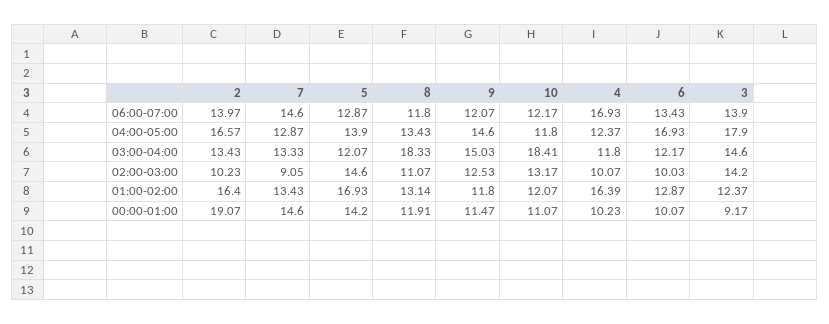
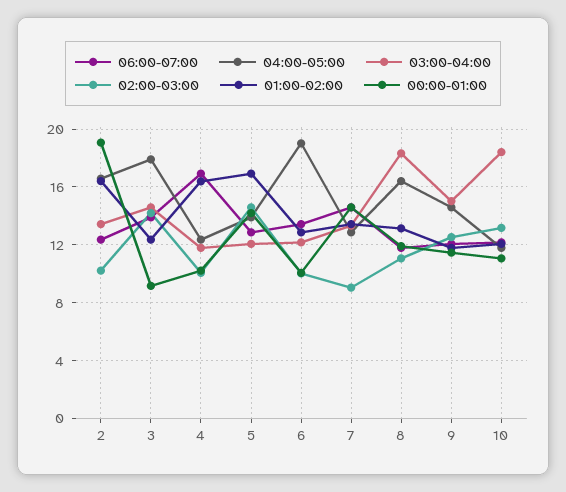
06:00-07:00, 2: 13.97 -> 12.5
04:00-05:00, 8: 13.43 -> 16.5
04:00-05:00, 6: 16.93 -> 19

